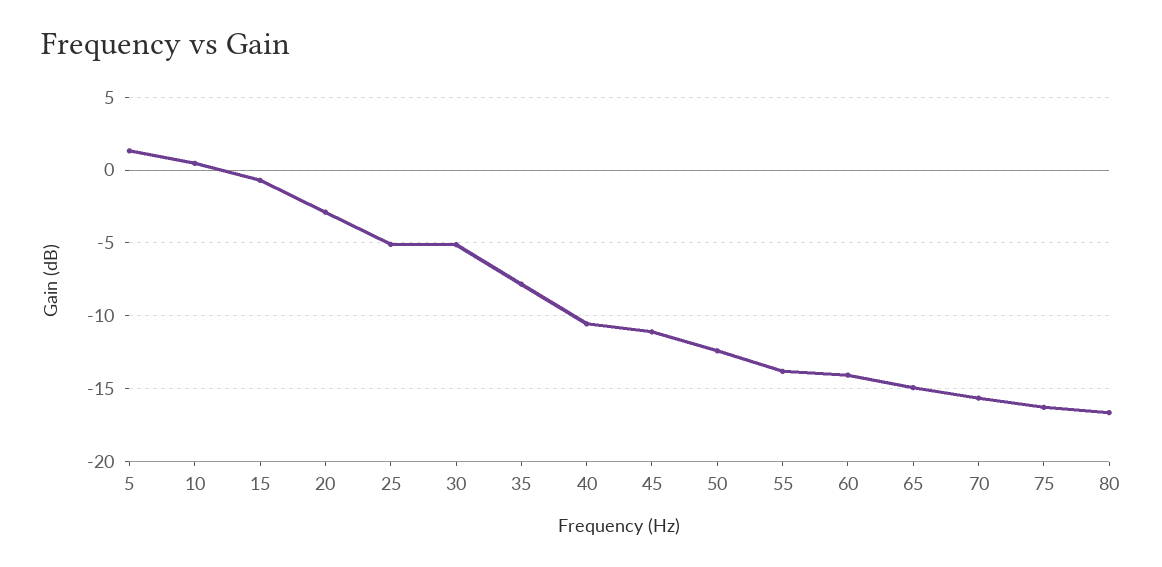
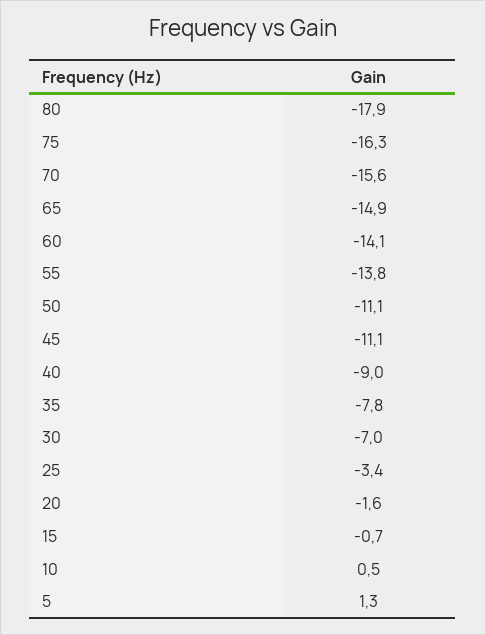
20: -3 -> -1.6
25: -5 -> -3.4
30: -5 -> -7
40: -10.5 -> -9
50: -12.5 -> -11.1
80: -16.5 -> -17.9

